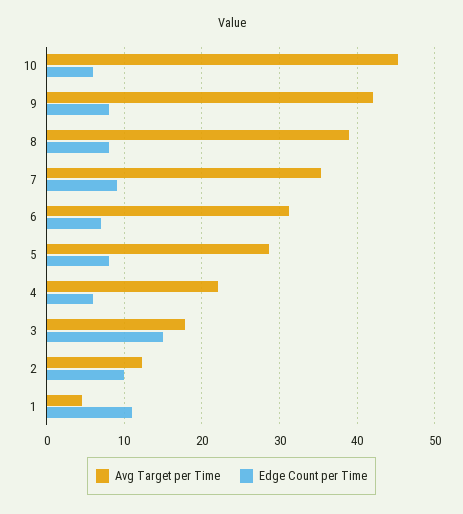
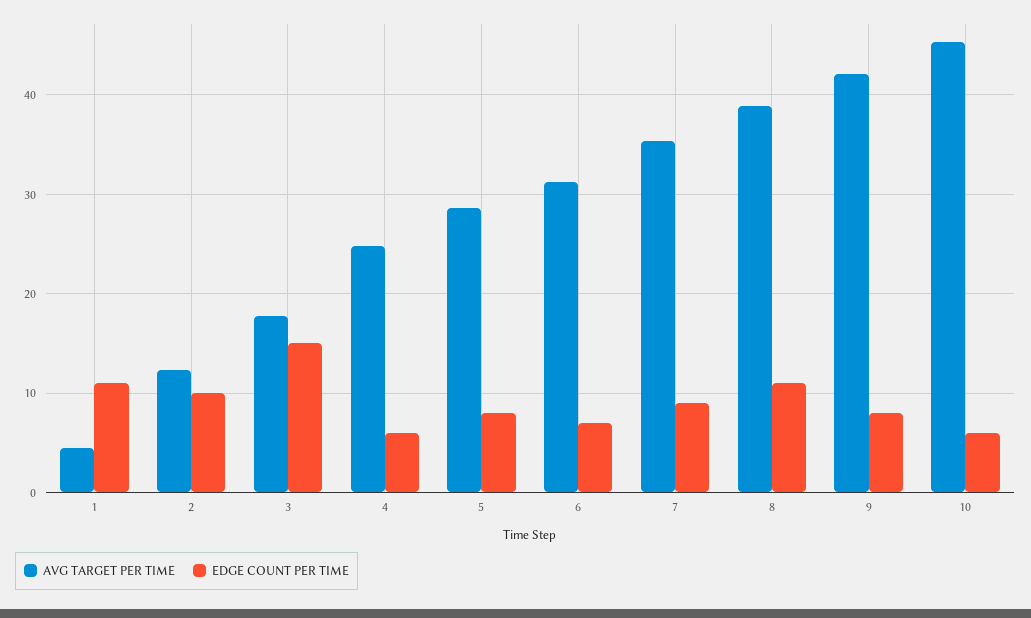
Edge Count per Time, 8: 8 -> 11
Avg Target per Time, 4: 22 -> 25

